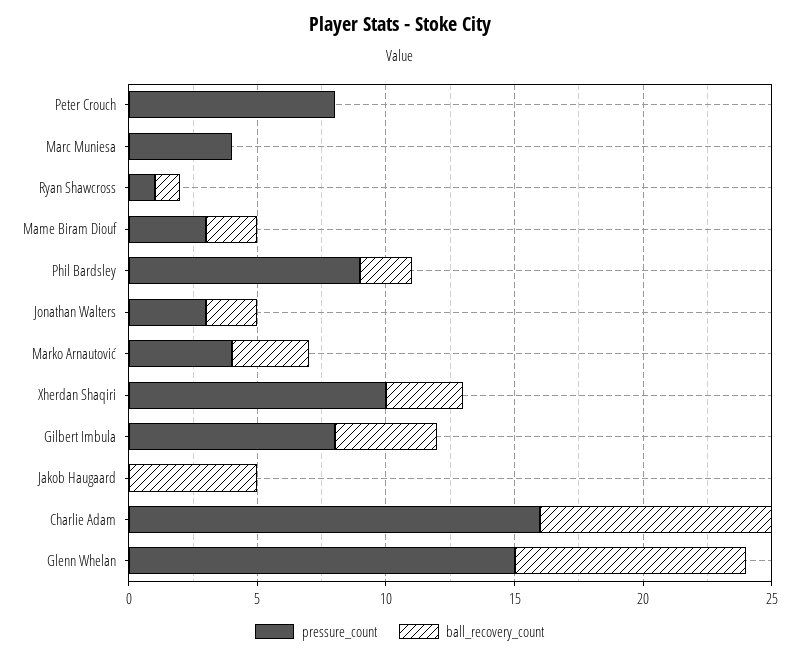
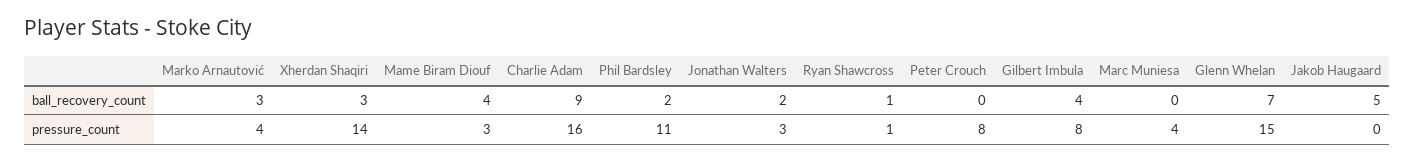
ball_recovery_count, Mame Biram Diouf: 2 -> 4
pressure_count, Phil Bardsley: 9 -> 11
pressure_count, Xherdan Shaqiri: 10 -> 14
ball_recovery_count, Glenn Whelan: 9 -> 7

